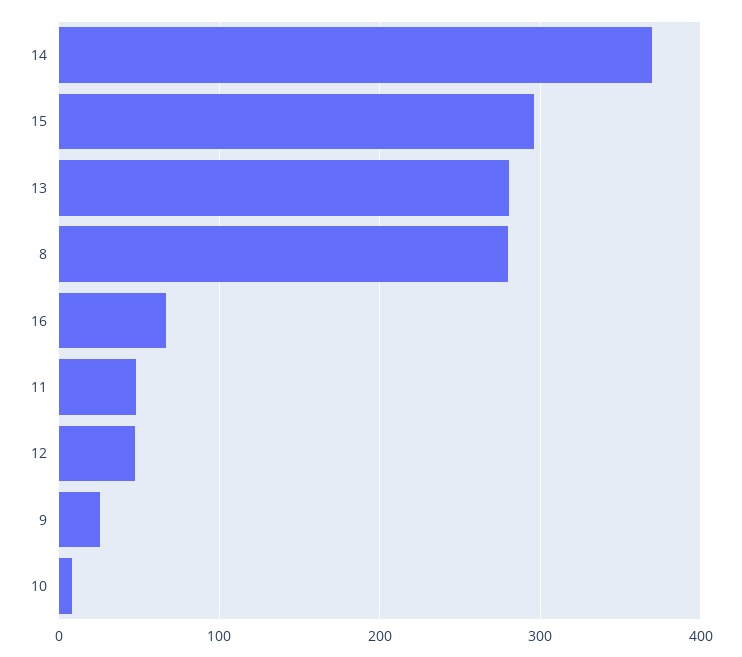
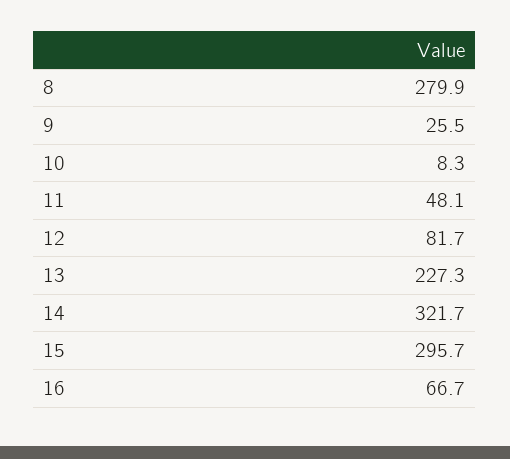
14: 370 -> 321.7
13: 280 -> 227.3
12: 50 -> 81.7

